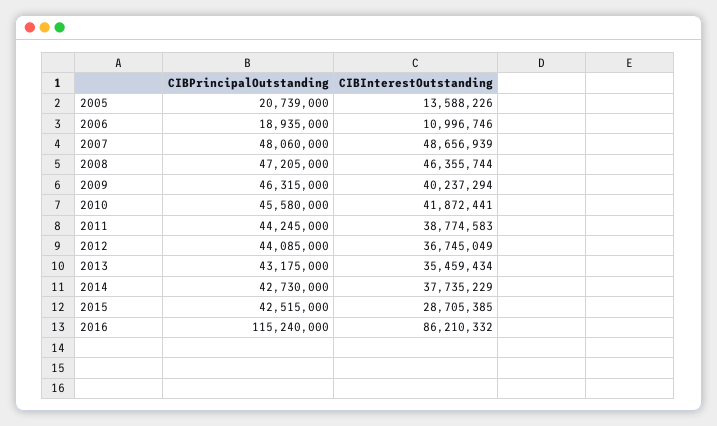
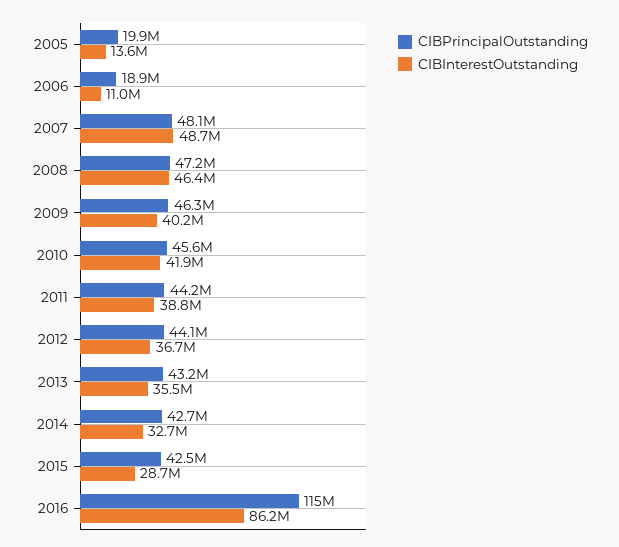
CIBPrincipalOutstanding, 2005: 20739000 -> 19900000
CIBInterestOutstanding, 2014: 37735229 -> 32700000

